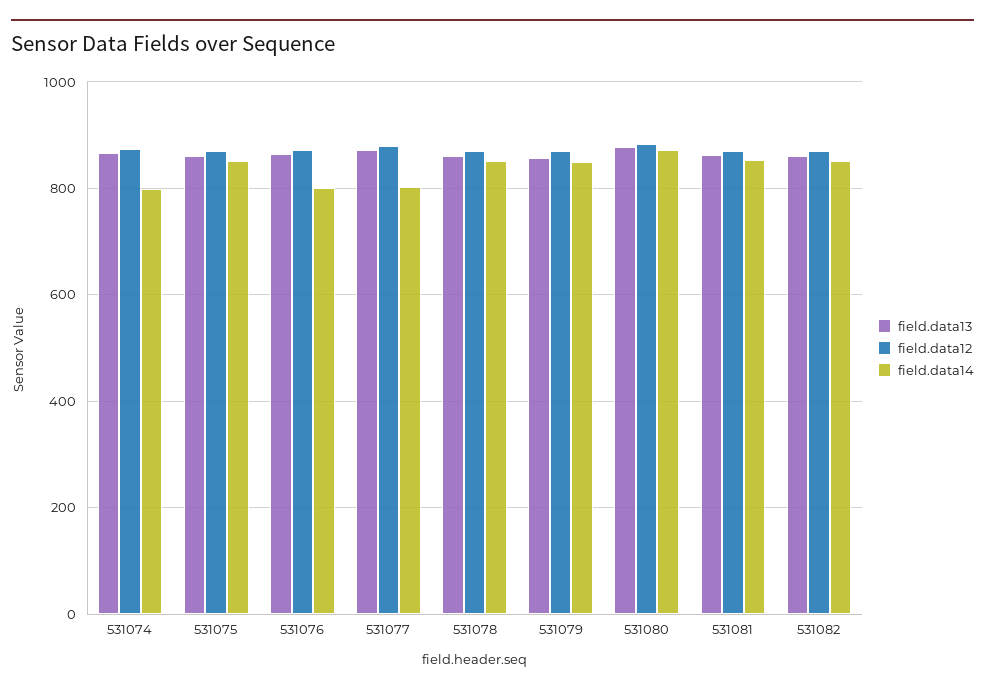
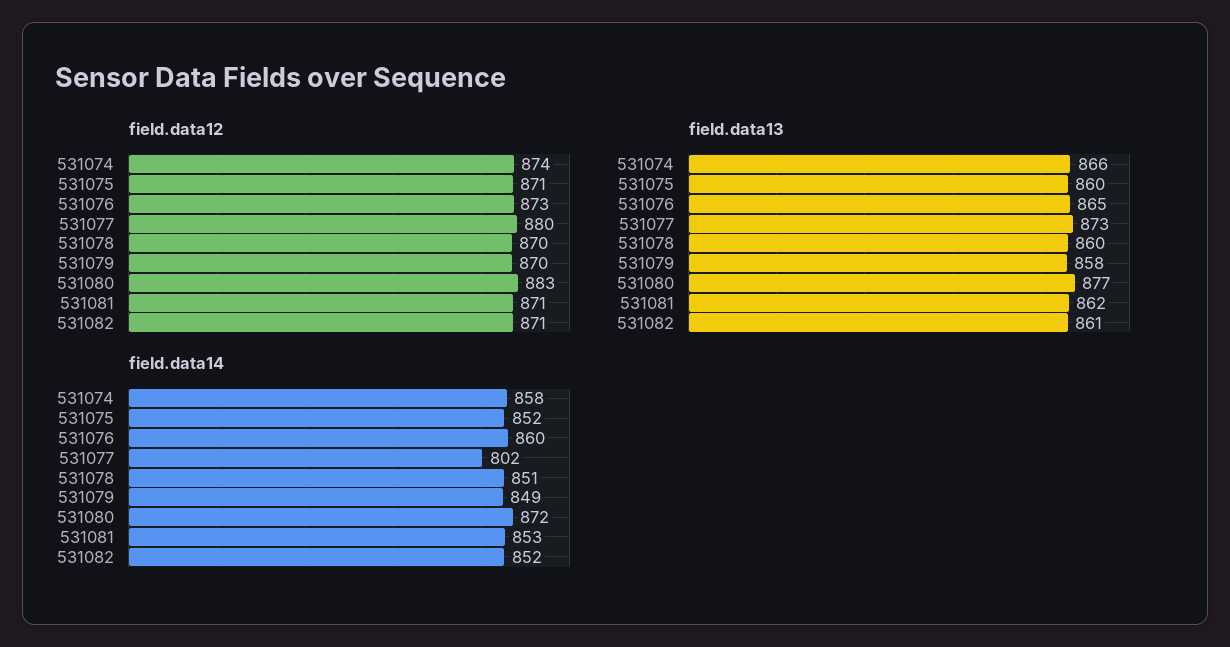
field.data14, 531074: 800 -> 858
field.data14, 531076: 800 -> 860

